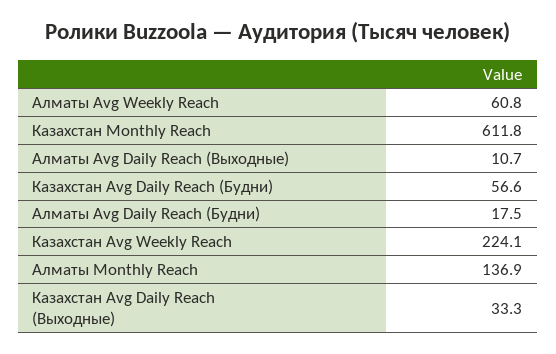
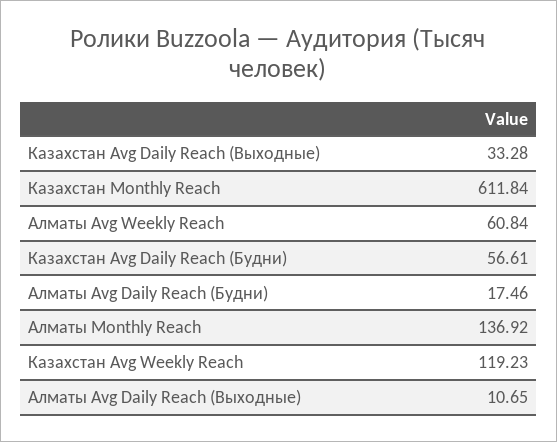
Казахстан Avg Weekly Reach: 224.1 -> 119.23

